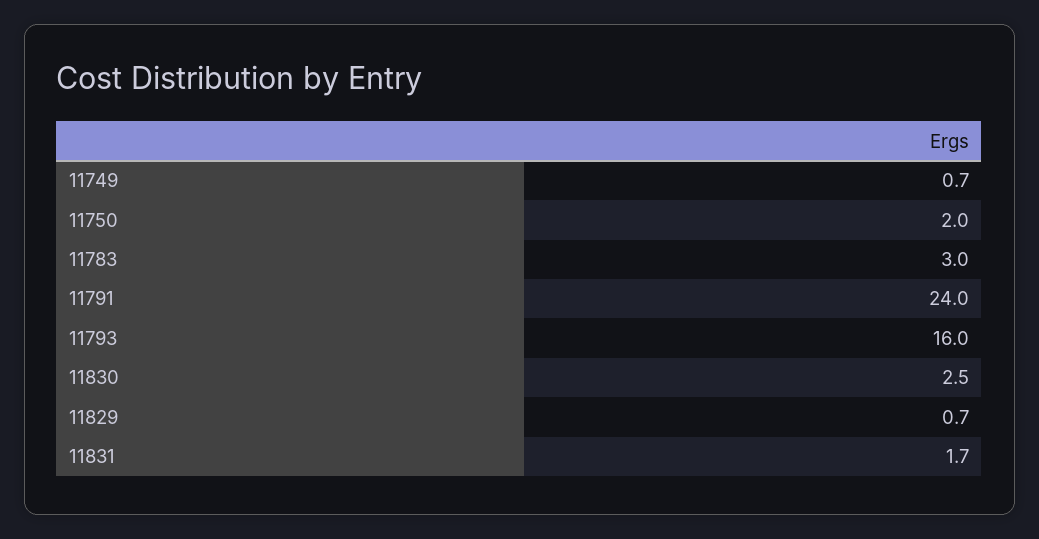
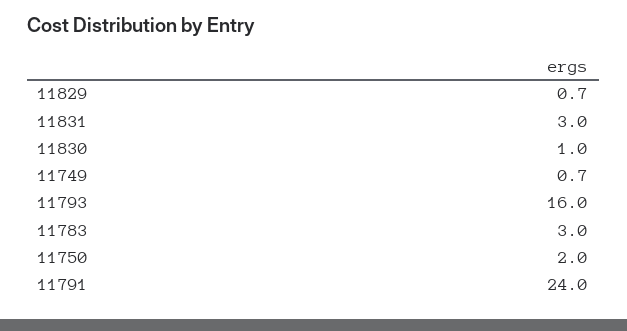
11830: 2.5 -> 1
11831: 1.7 -> 3

